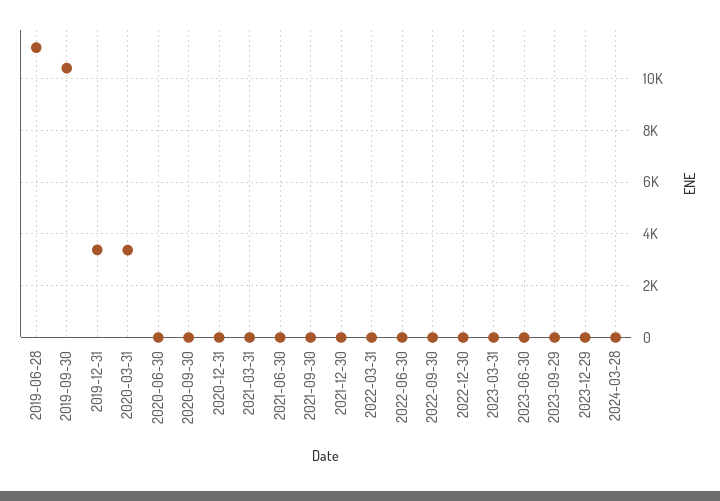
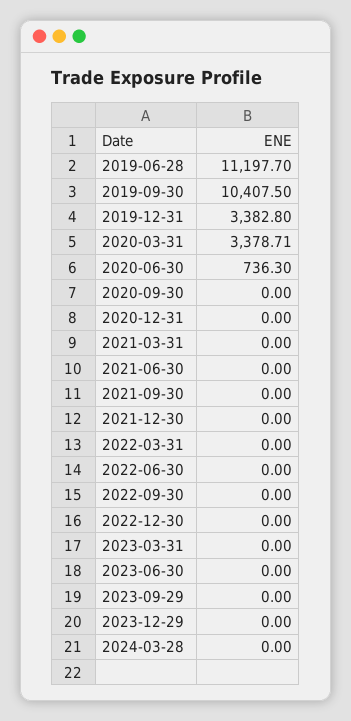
2020-06-30: 0 -> 736.3

